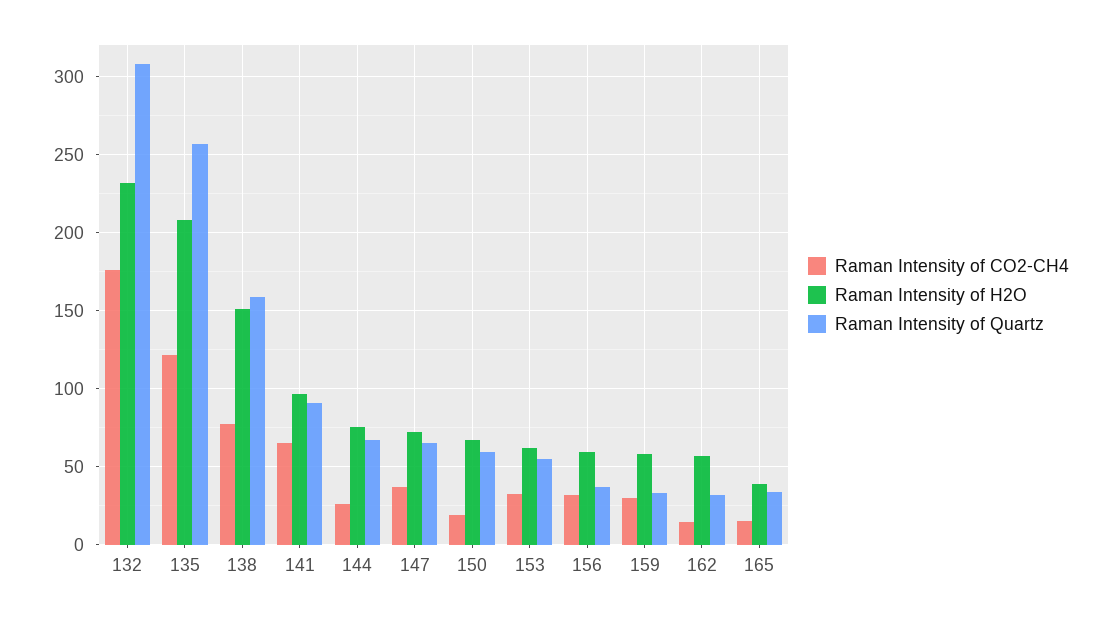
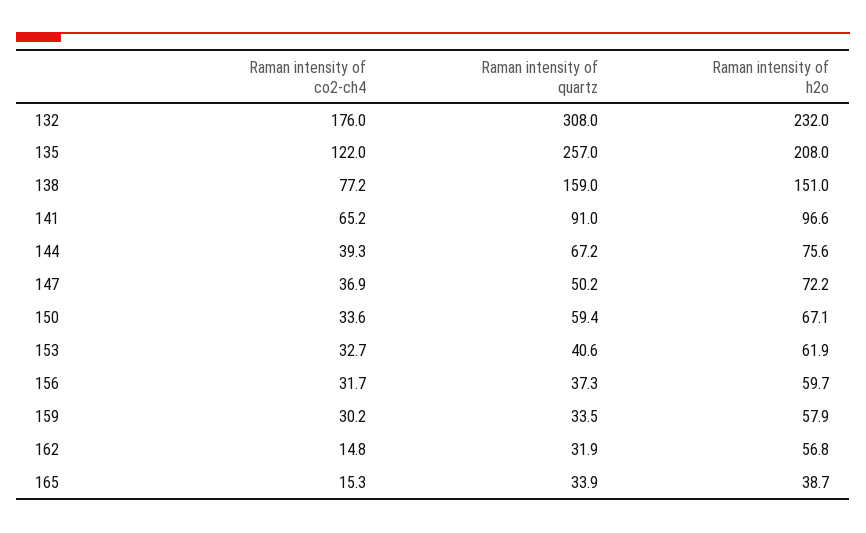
Raman Intensity of CO2-CH4, 144: 25 -> 39.3
Raman Intensity of Quartz, 147: 65 -> 50.2
Raman Intensity of CO2-CH4, 150: 20 -> 33.6
Raman Intensity of Quartz, 153: 55 -> 40.6

